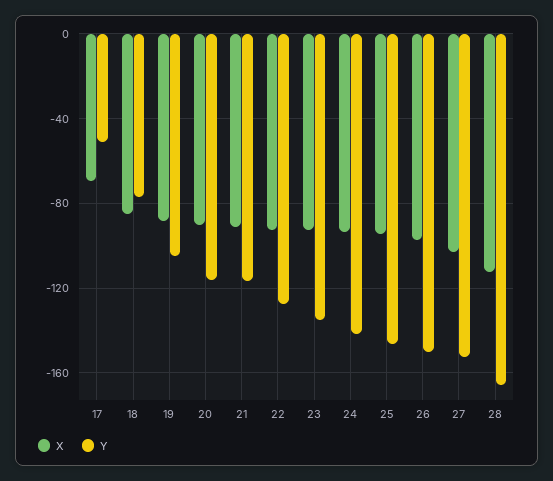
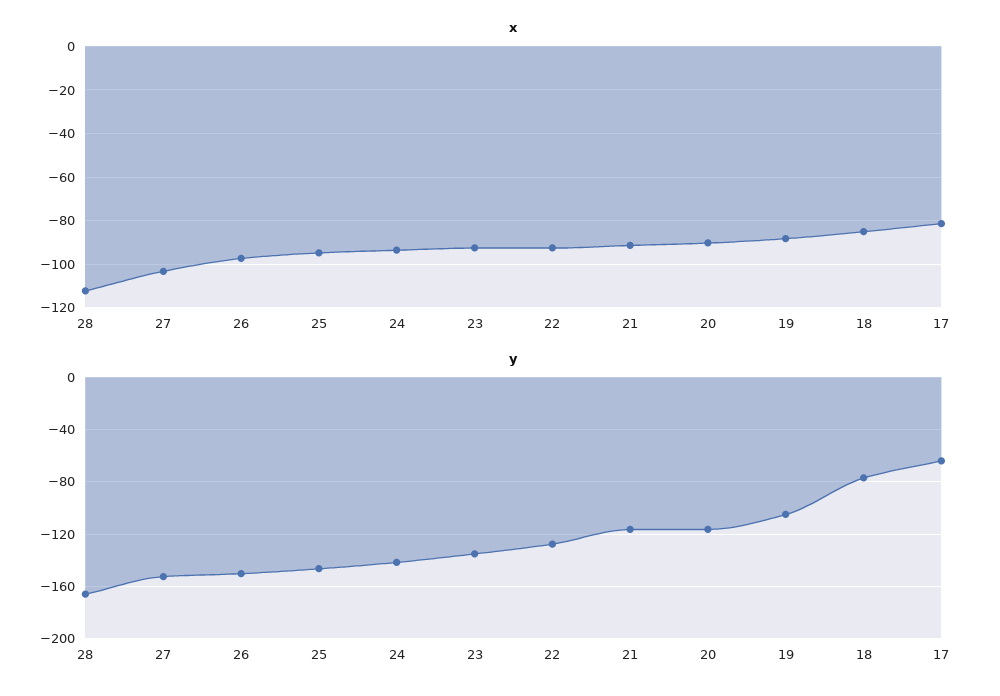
X, 17: -70 -> -80
Y, 17: -50 -> -65

